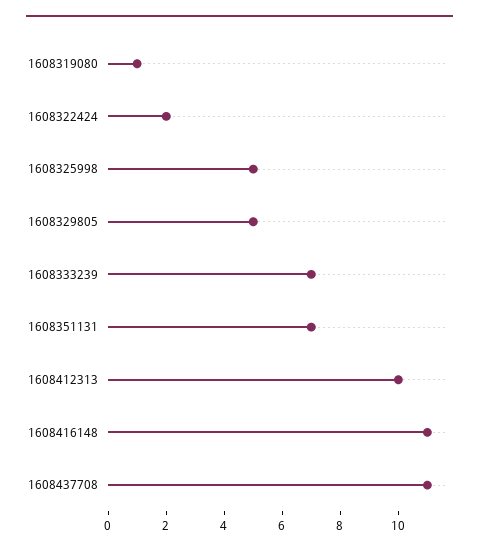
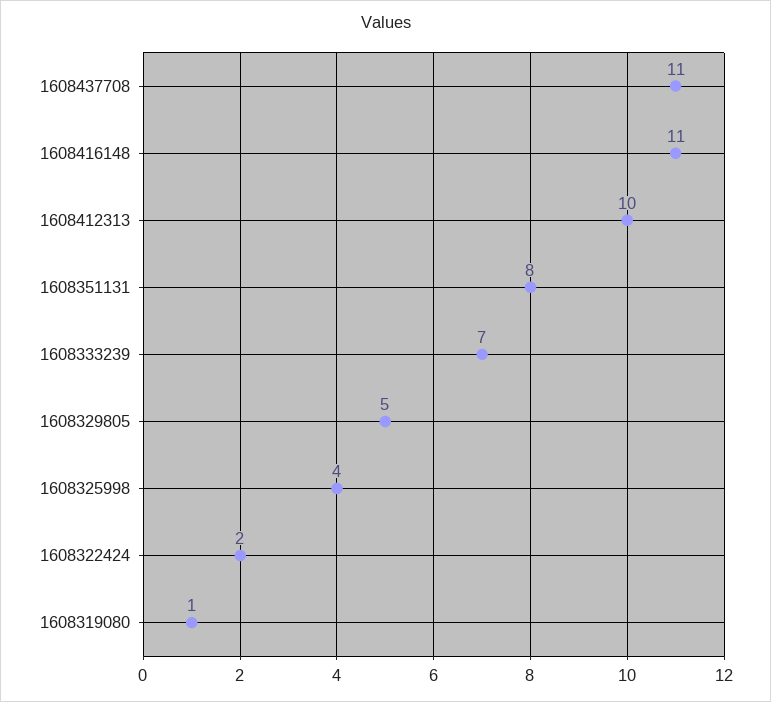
1608325998: 5 -> 4
1608351131: 7 -> 8

